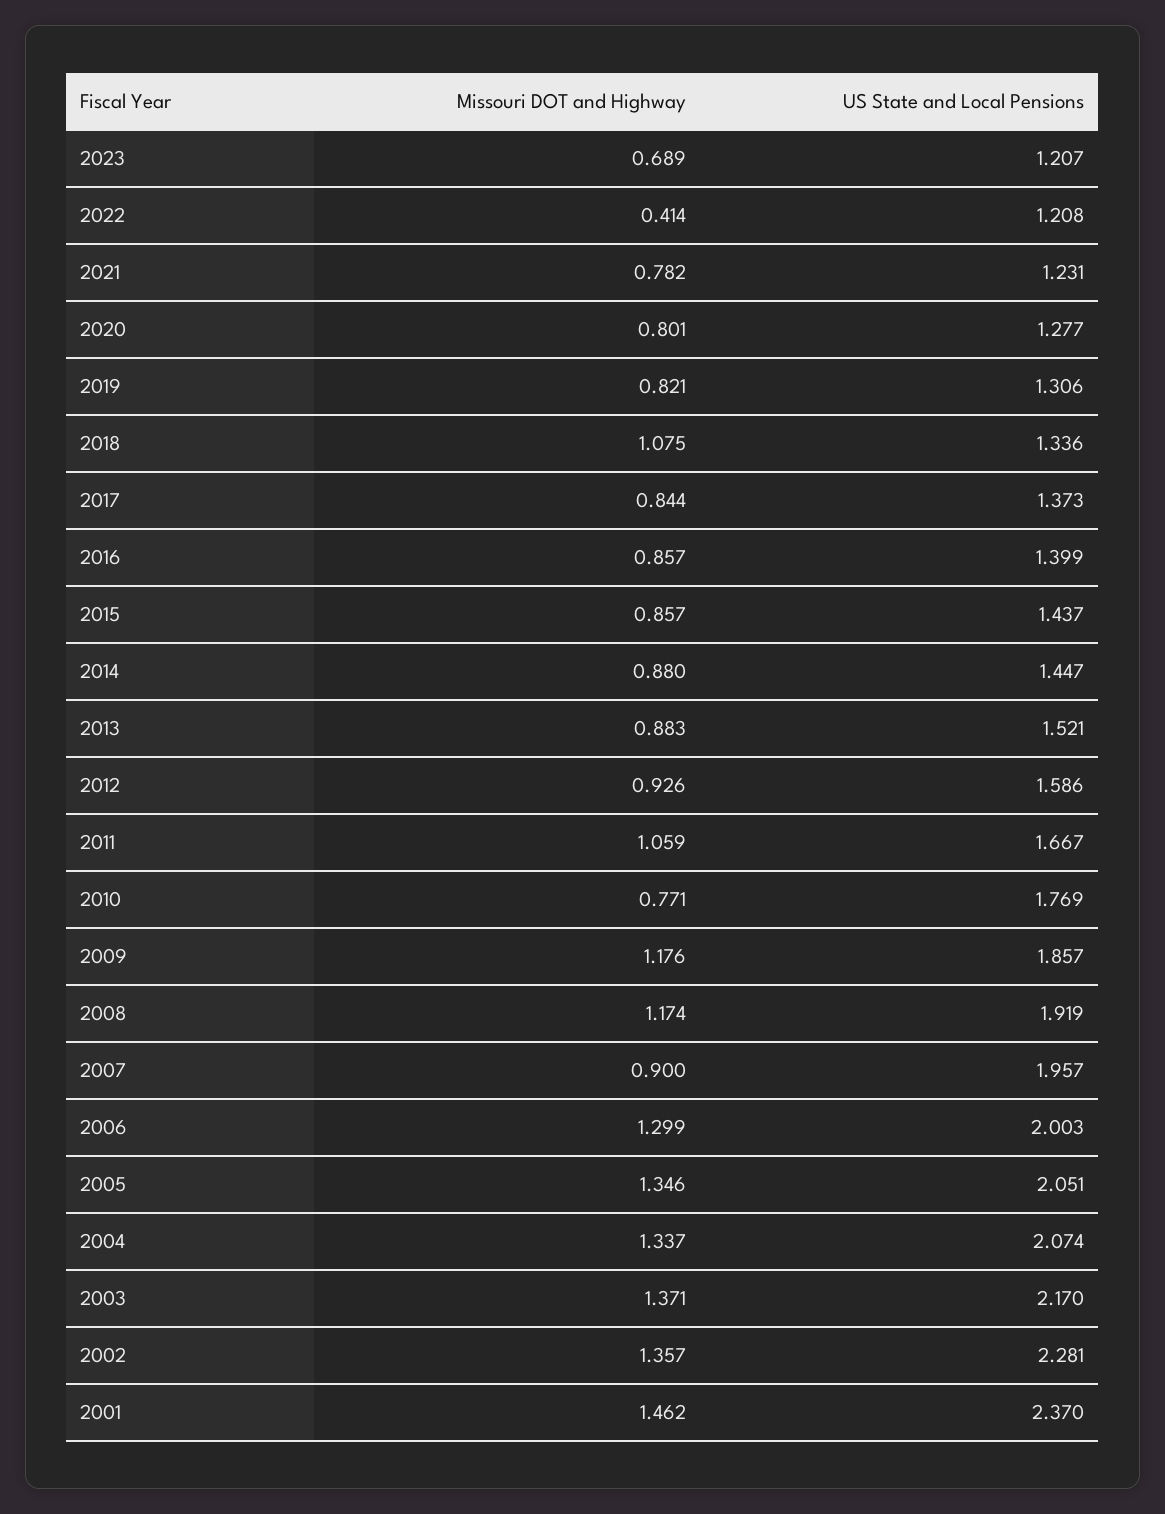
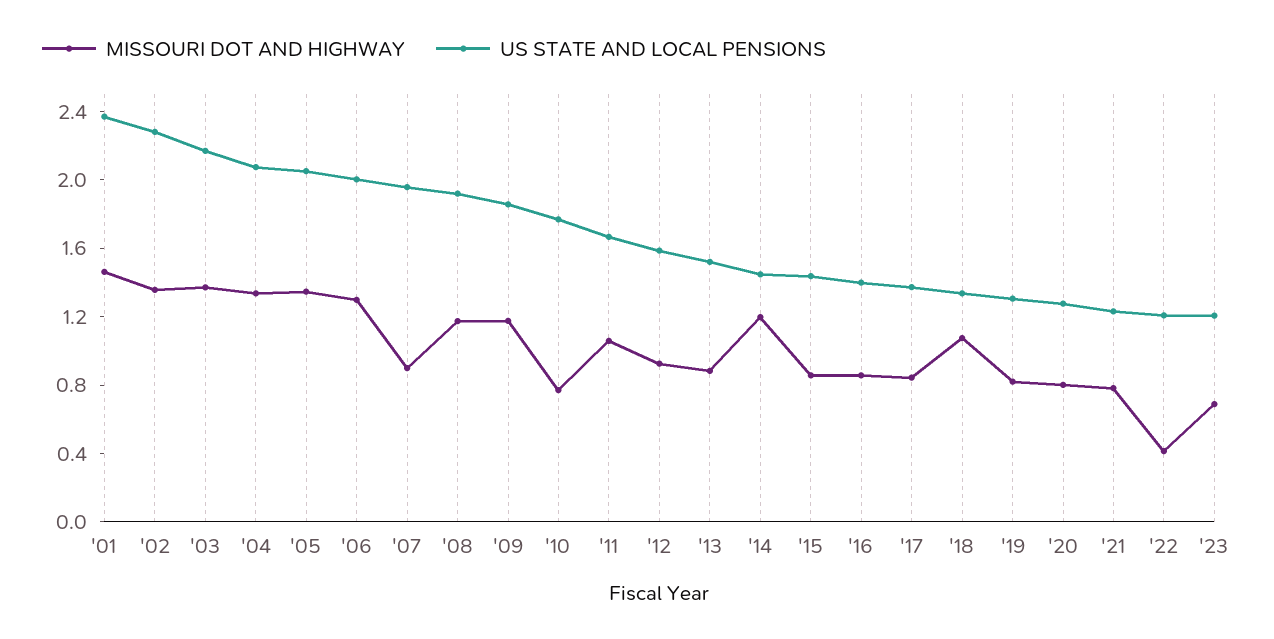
Missouri DOT and Highway, 2014: 0.88 -> 1.2

